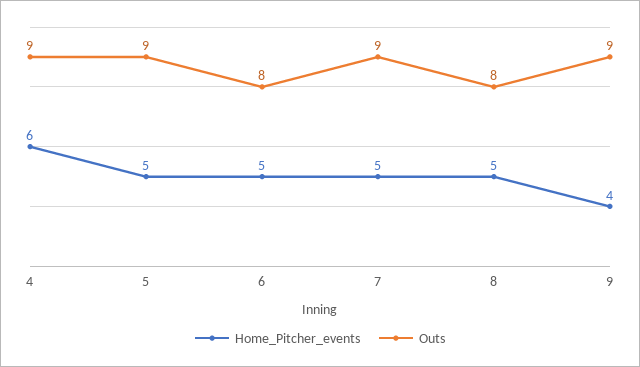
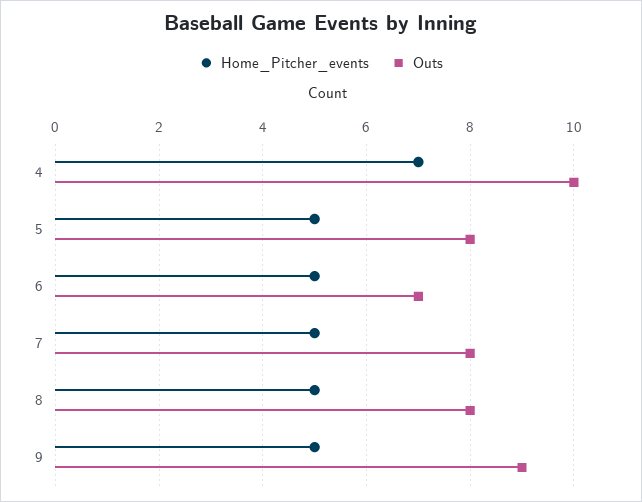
Home_Pitcher_events, 4: 6 -> 7
Outs, 4: 9 -> 10
Outs, 5: 9 -> 8
Outs, 6: 8 -> 7
Outs, 7: 9 -> 8
Home_Pitcher_events, 9: 4 -> 5

